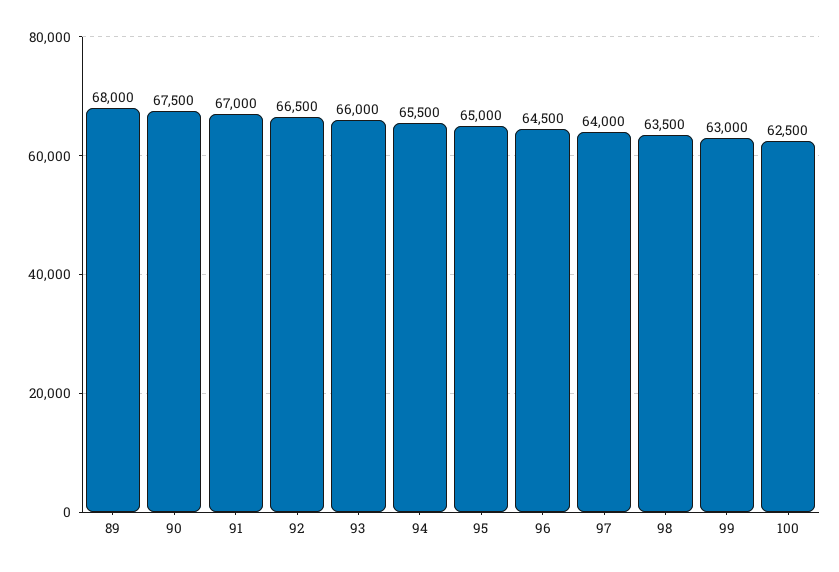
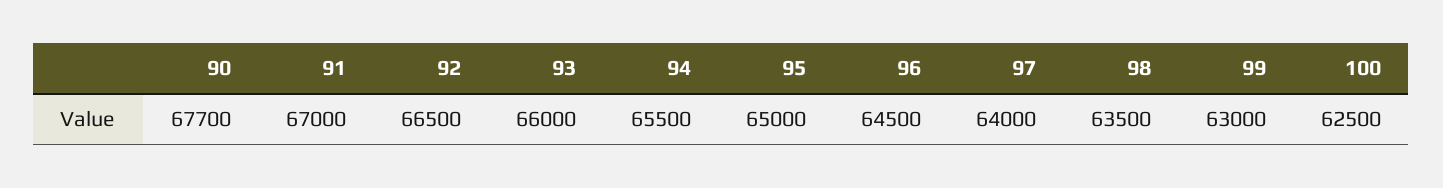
89: 68000 -> none
90: 67500 -> 67700

